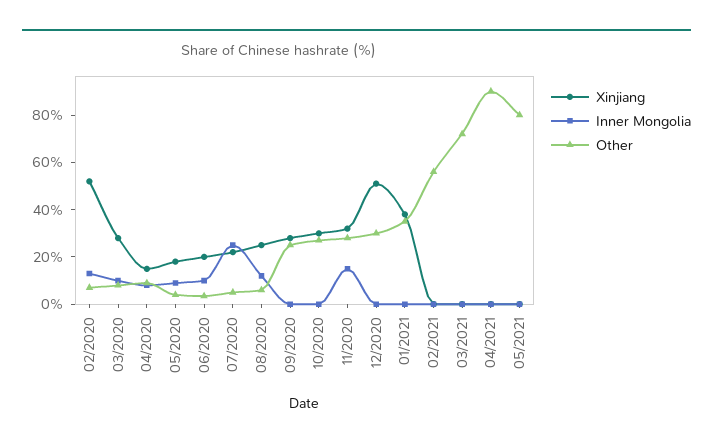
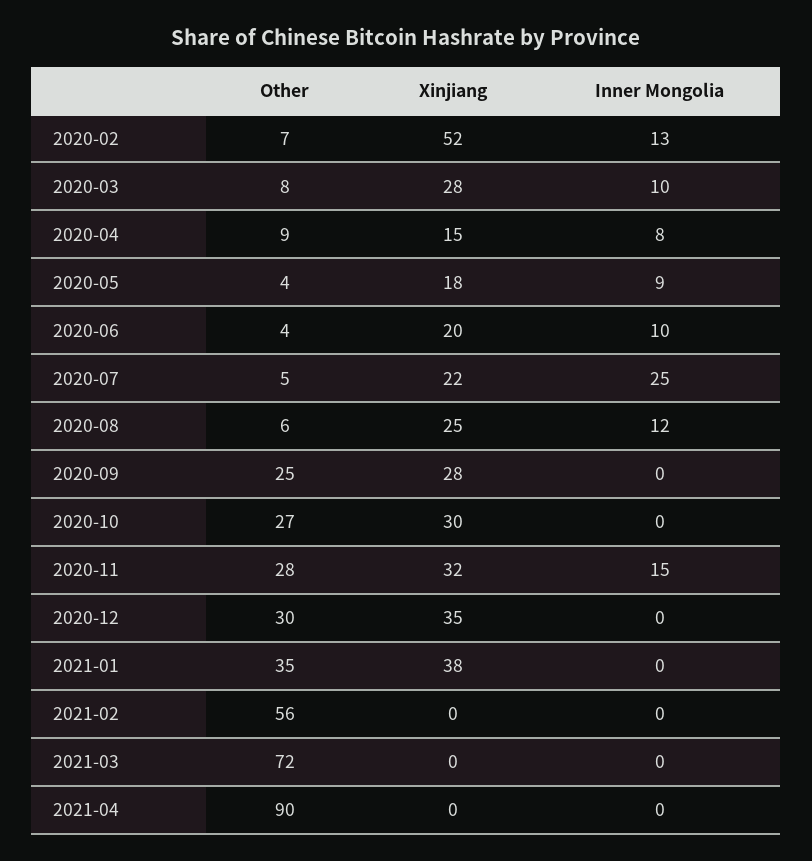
Xinjiang, 12/2020: 50 -> 35
Xinjiang, 05/2021: 0 -> none
Inner Mongolia, 05/2021: 0 -> none
Other, 05/2021: 80 -> none

